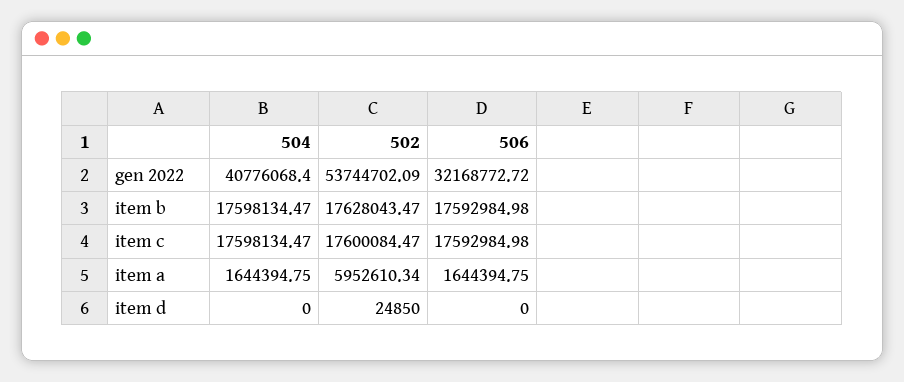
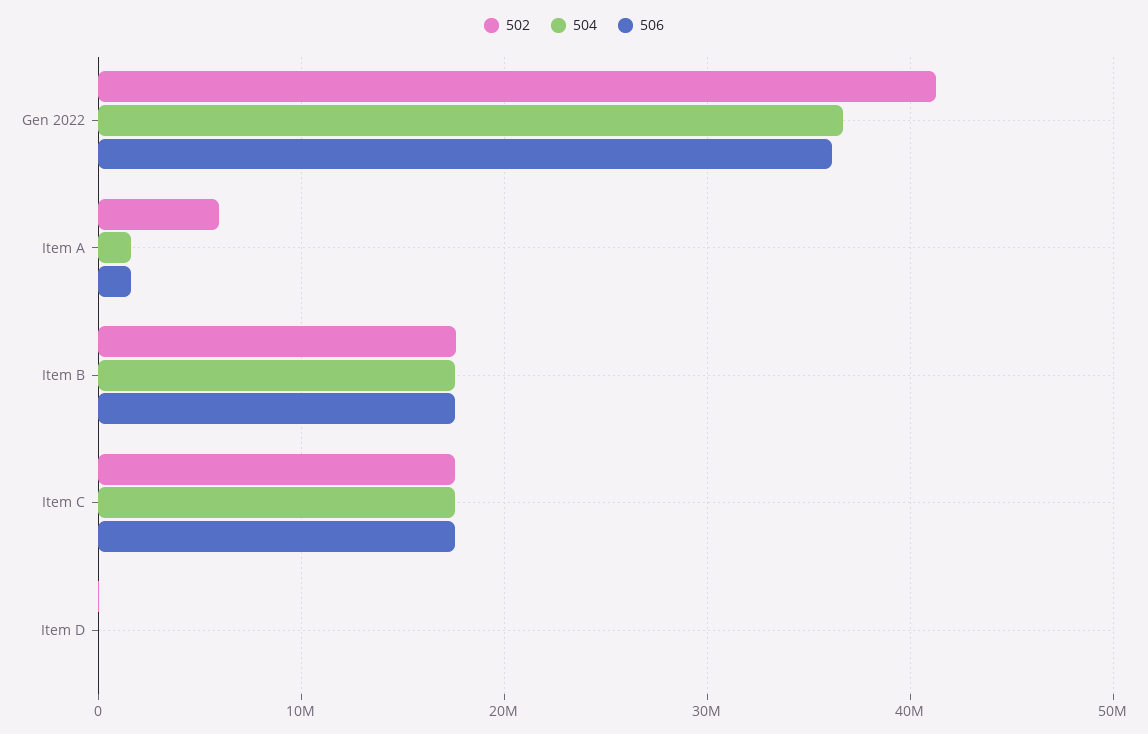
504, gen 2022: 40776068.4 -> 37000000
502, gen 2022: 53744702.09 -> 41000000
506, gen 2022: 32168772.72 -> 36000000

